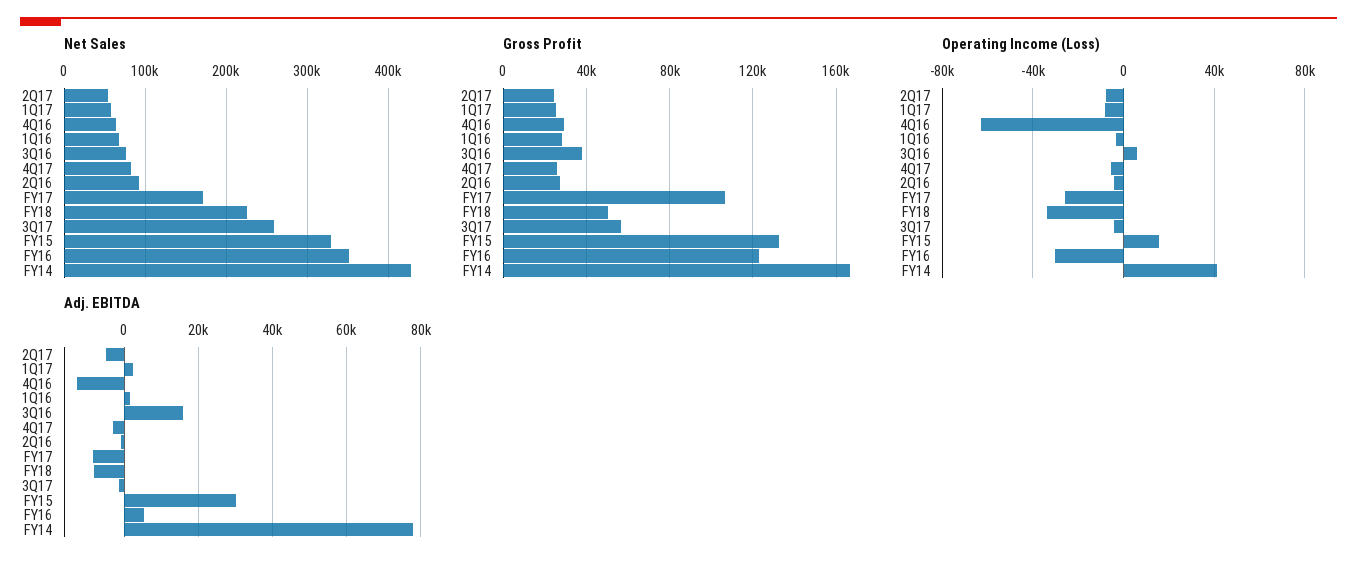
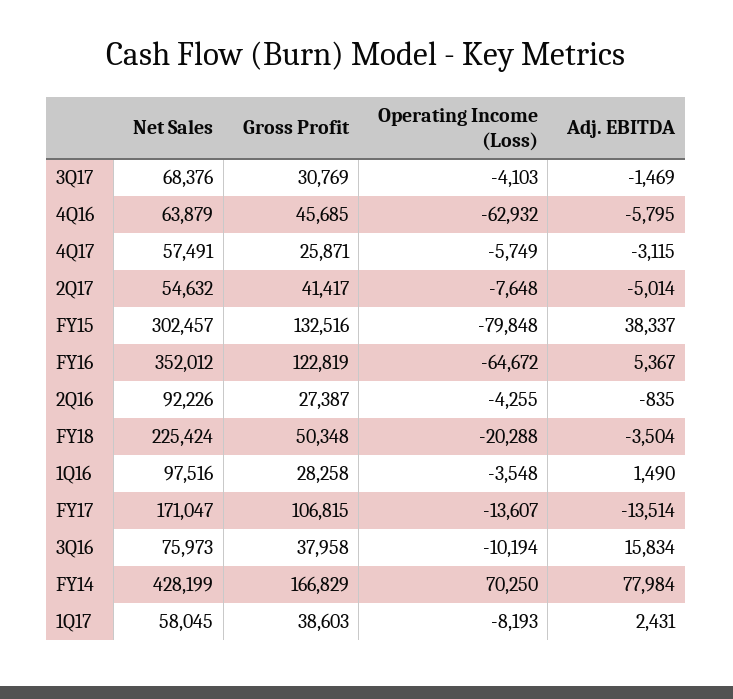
Net Sales, 1Q16: 70000 -> 97516
Net Sales, 4Q17: 80000 -> 57491
Net Sales, 3Q17: 260000 -> 68376
Net Sales, FY15: 330000 -> 302457
Gross Profit, 2Q17: 25000 -> 41417
Gross Profit, 1Q17: 25000 -> 38603
Gross Profit, 4Q16: 30000 -> 45685
Gross Profit, 3Q17: 55000 -> 30769
Operating Income (Loss), 3Q16: 5000 -> -10194
Operating Income (Loss), FY17: -25000 -> -13607
Operating Income (Loss), FY18: -35000 -> -20288
Operating Income (Loss), FY15: 15000 -> -79848
Operating Income (Loss), FY16: -30000 -> -64672
Operating Income (Loss), FY14: 40000 -> 70250
Adj. EBITDA, 4Q16: -12000 -> -5795
Adj. EBITDA, FY17: -8000 -> -13514
Adj. EBITDA, FY18: -8000 -> -3504
Adj. EBITDA, FY15: 30000 -> 38337

